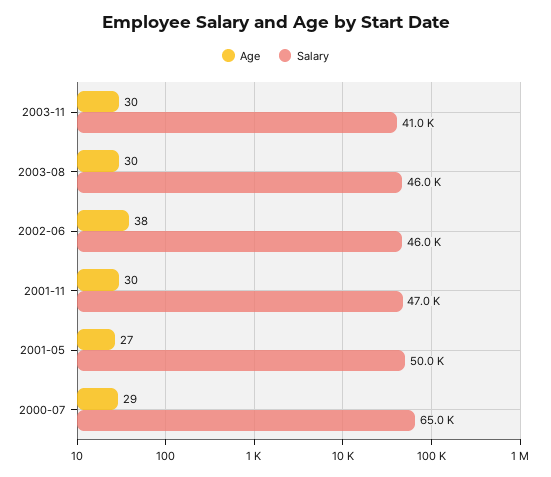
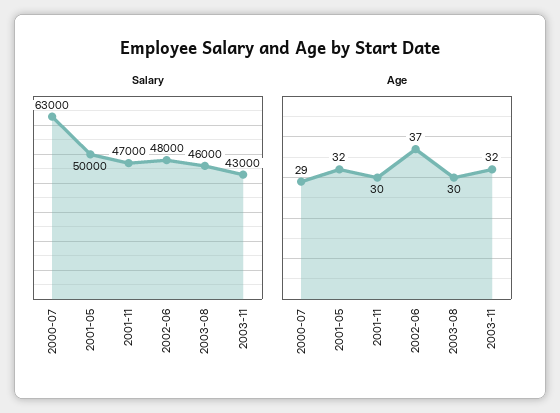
Age, 2003-11: 30 -> 32
Salary, 2003-11: 41000 -> 43000
Age, 2002-06: 38 -> 37
Salary, 2002-06: 46000 -> 48000
Age, 2001-05: 27 -> 32
Salary, 2000-07: 65000 -> 63000

